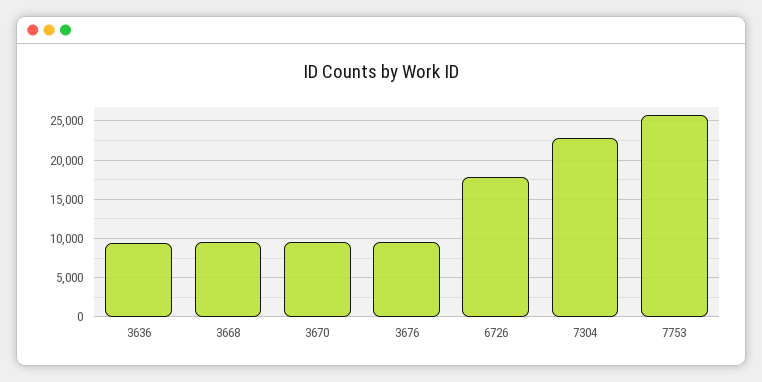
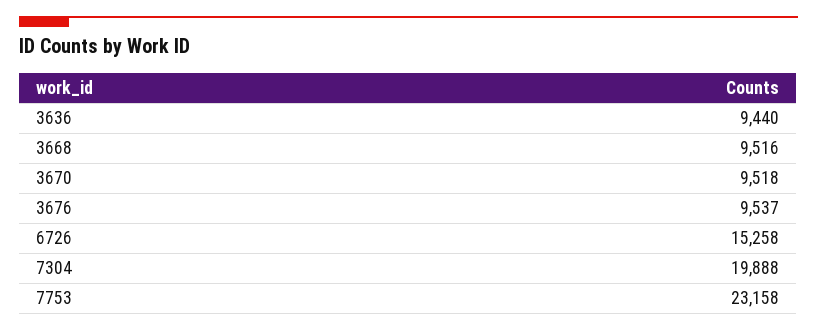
6726: 18000 -> 15258
7304: 23000 -> 19888
7753: 26000 -> 23158

